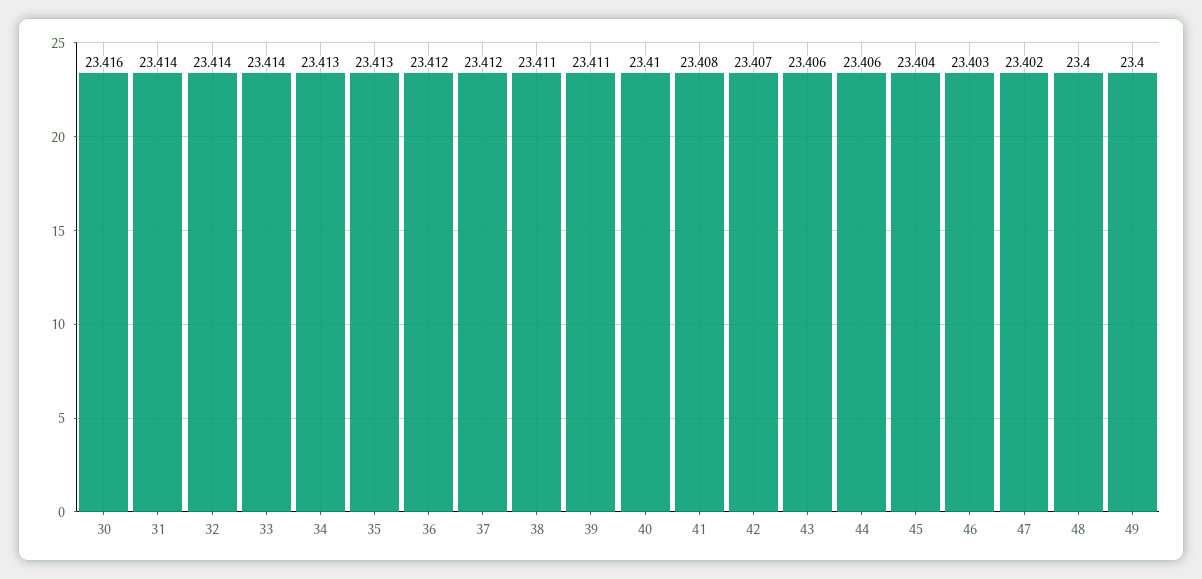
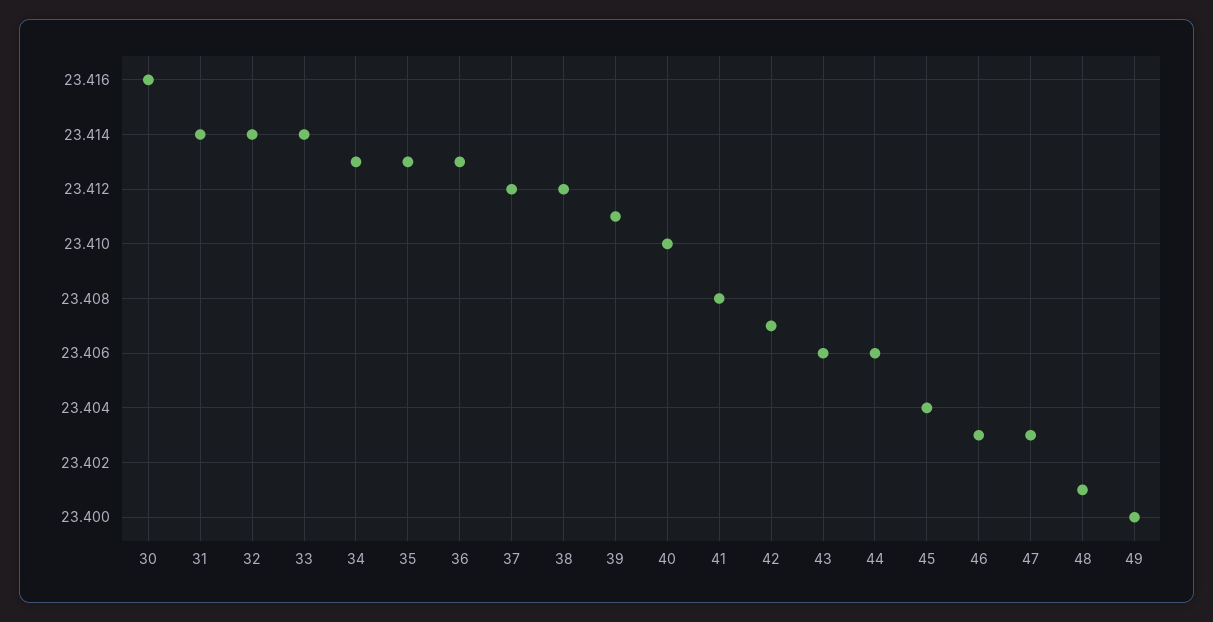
36: 23.412 -> 23.413
38: 23.411 -> 23.412
47: 23.402 -> 23.403
48: 23.4 -> 23.401

